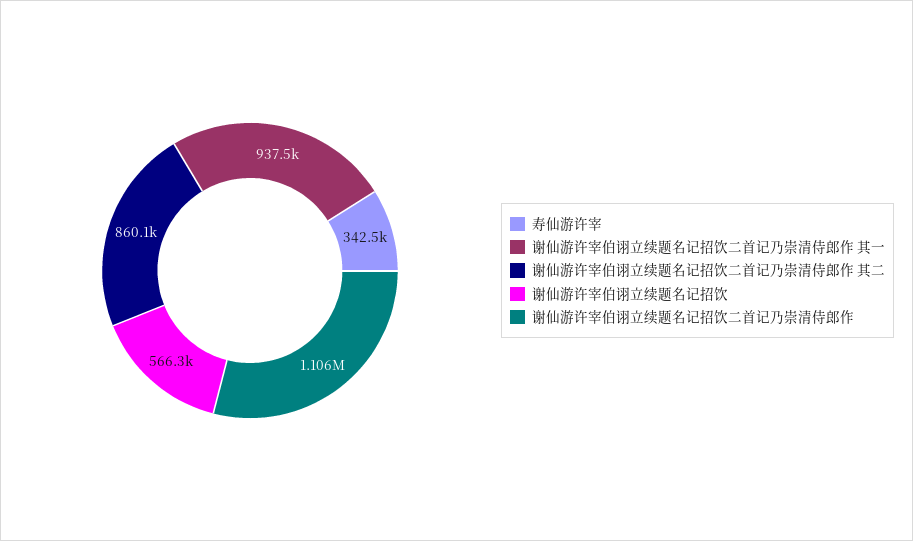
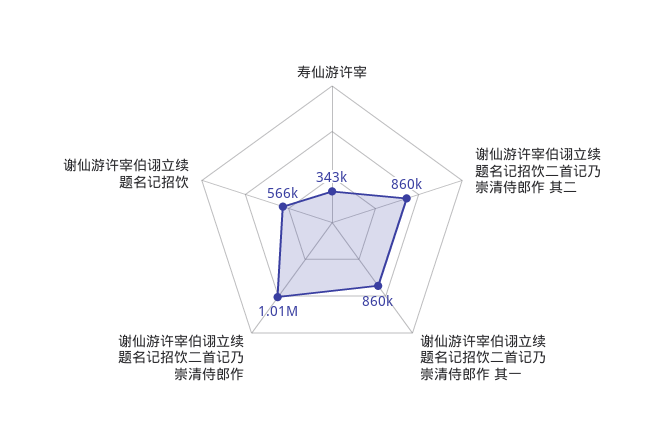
谢仙游许宰伯诩立续题名记招饮二首记乃崇清侍郎作 其一: 937500 -> 860000
谢仙游许宰伯诩立续题名记招饮二首记乃崇清侍郎作: 1106000 -> 1010000

